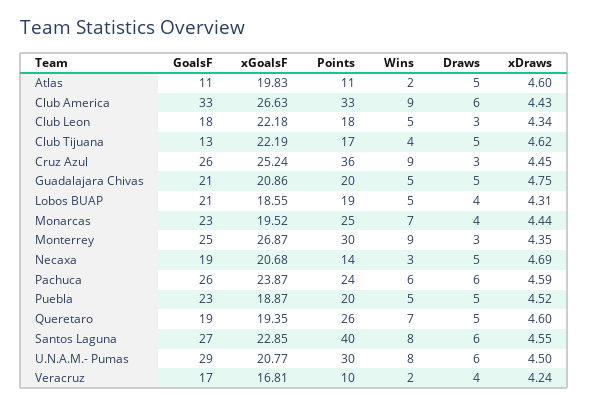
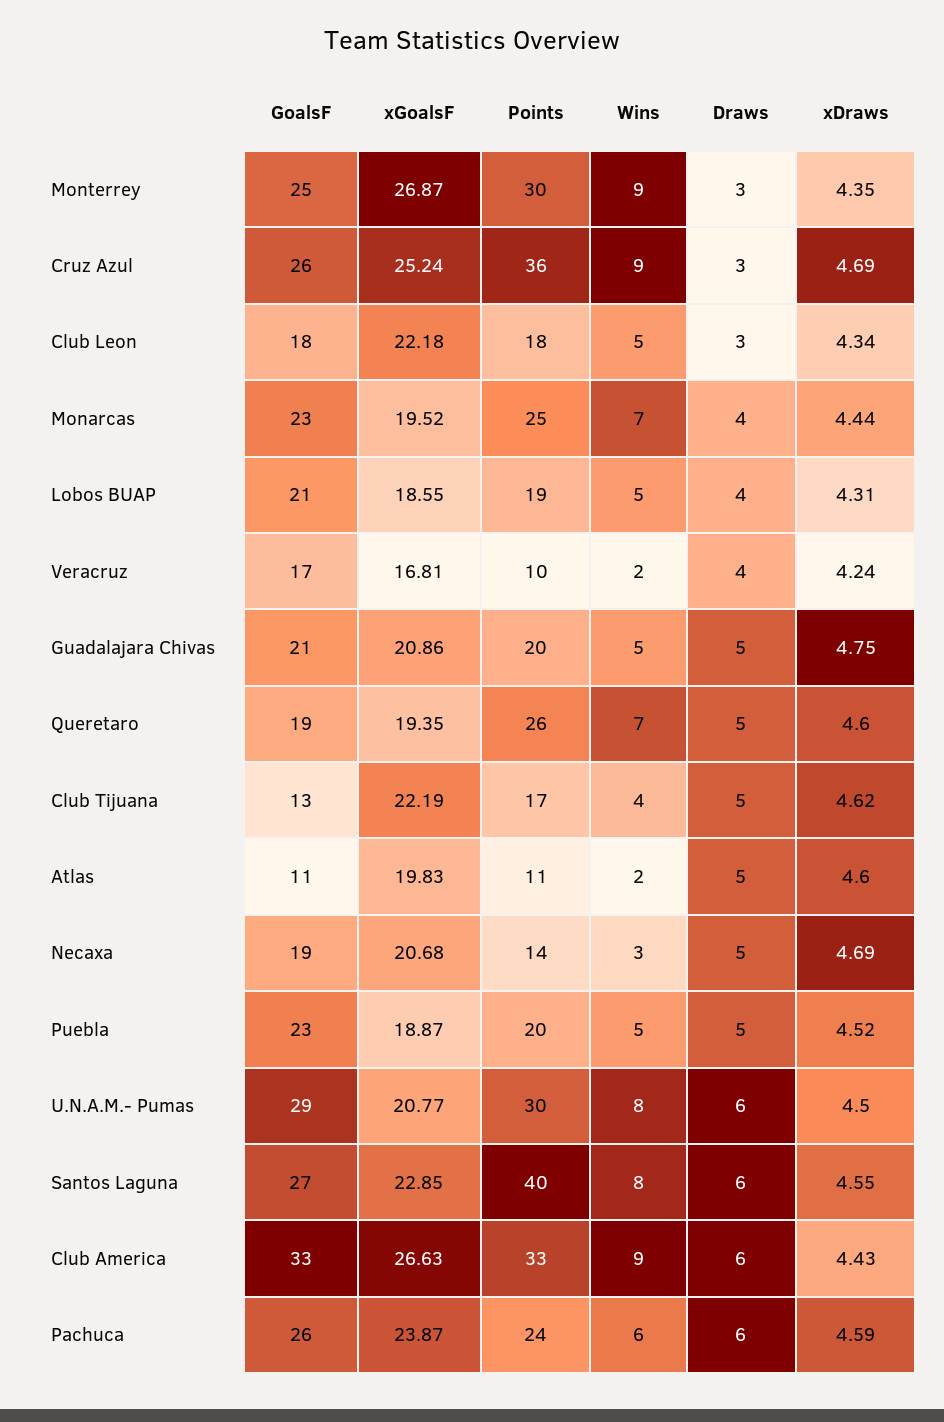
xDraws, Cruz Azul: 4.45 -> 4.69

